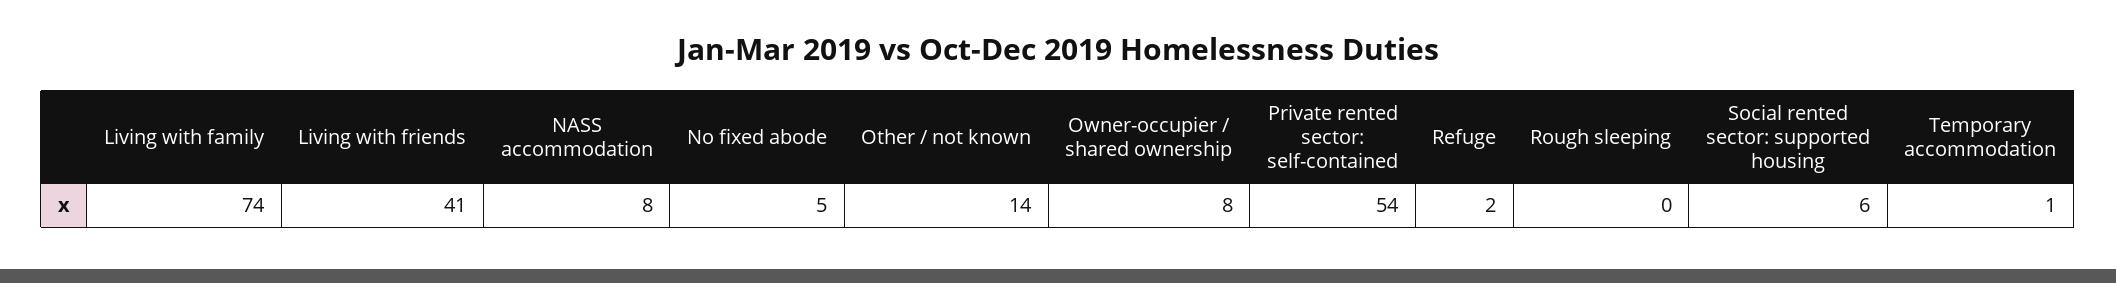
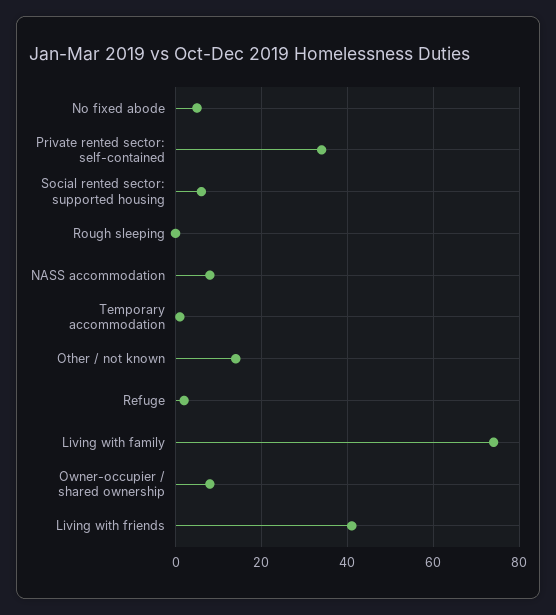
Private rented sector: self-contained: 54 -> 35

